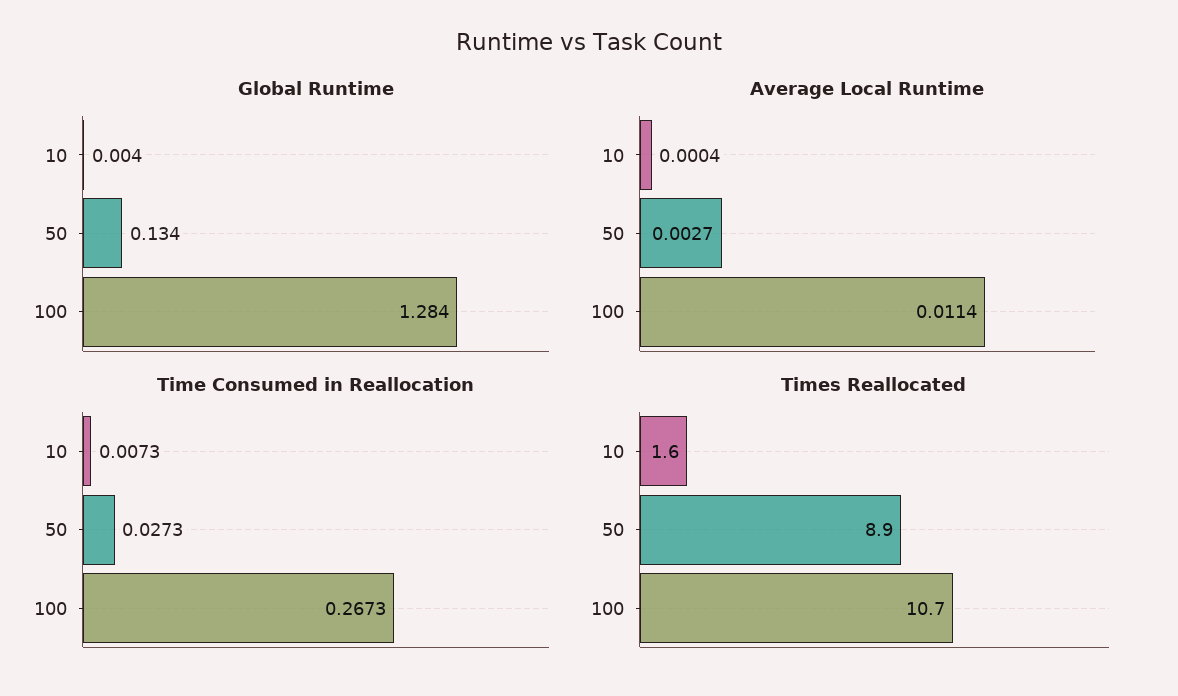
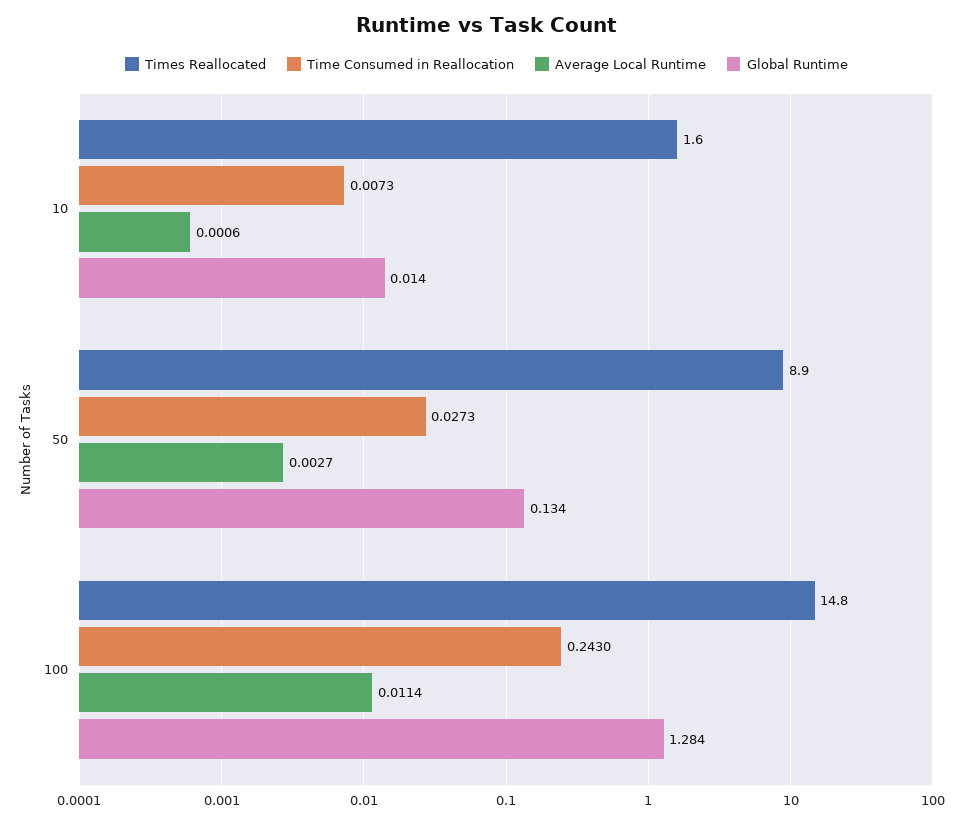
Global Runtime, 10: 0.004 -> 0.014
Average Local Runtime, 10: 0.0004 -> 0.0006
Time Consumed in Reallocation, 100: 0.2673 -> 0.243
Times Reallocated, 100: 10.7 -> 14.8

